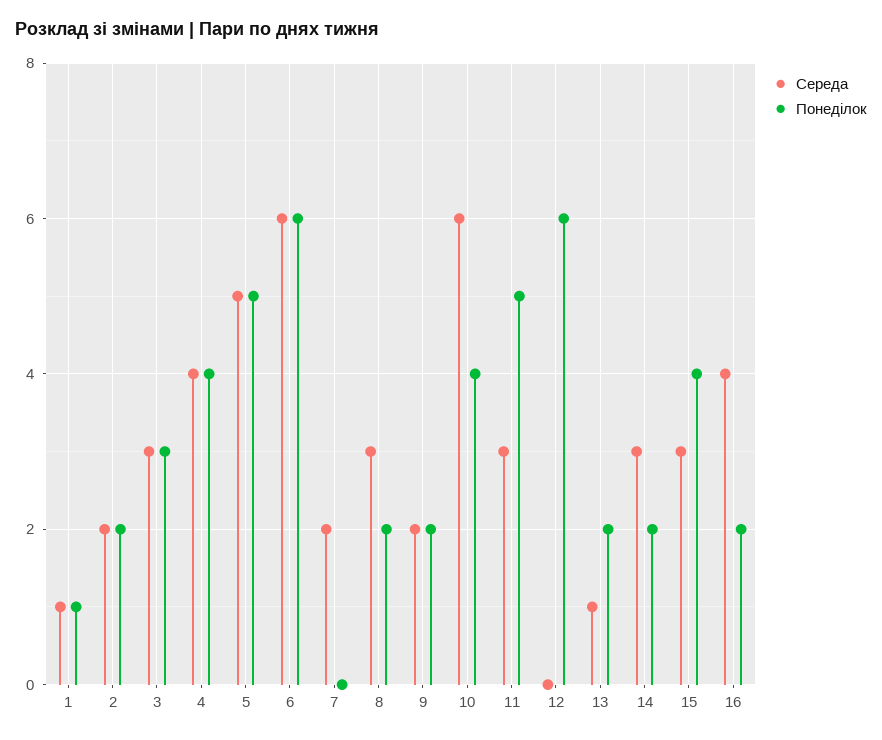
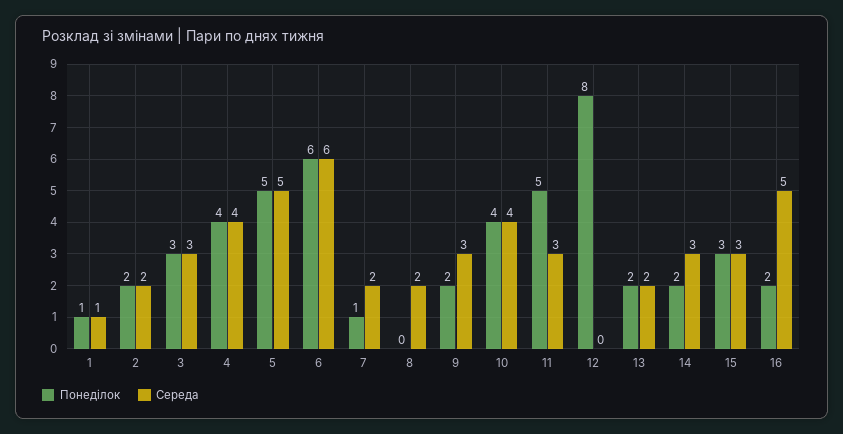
Понеділок, 7: 0 -> 1
Середа, 8: 3 -> 2
Понеділок, 8: 2 -> 0
Середа, 9: 2 -> 3
Середа, 10: 6 -> 4
Понеділок, 12: 6 -> 8
Середа, 13: 1 -> 2
Понеділок, 15: 4 -> 3
Середа, 16: 4 -> 5

